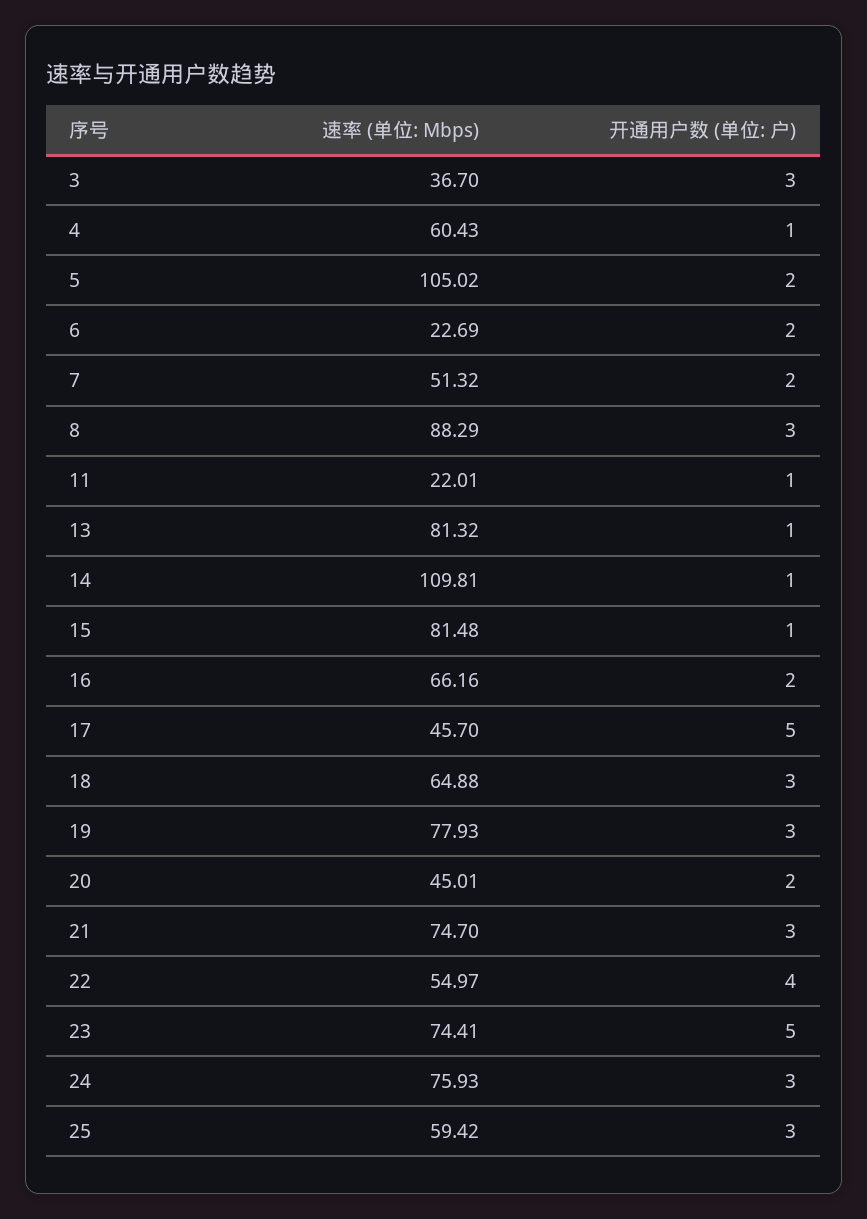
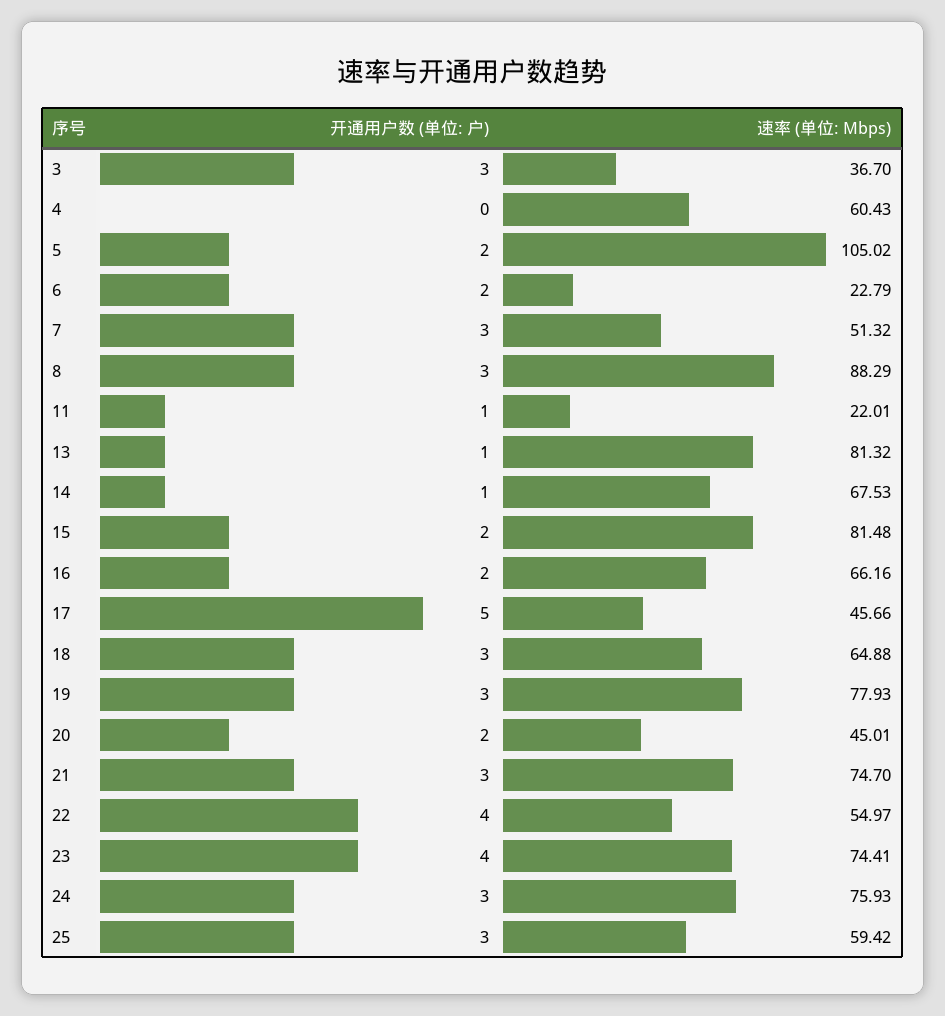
开通用户数 (单位: 户), 4: 1 -> 0
速率 (单位: Mbps), 6: 22.69 -> 22.79
开通用户数 (单位: 户), 7: 2 -> 3
速率 (单位: Mbps), 14: 109.81 -> 67.53
开通用户数 (单位: 户), 15: 1 -> 2
速率 (单位: Mbps), 17: 45.7 -> 45.66
开通用户数 (单位: 户), 23: 5 -> 4

